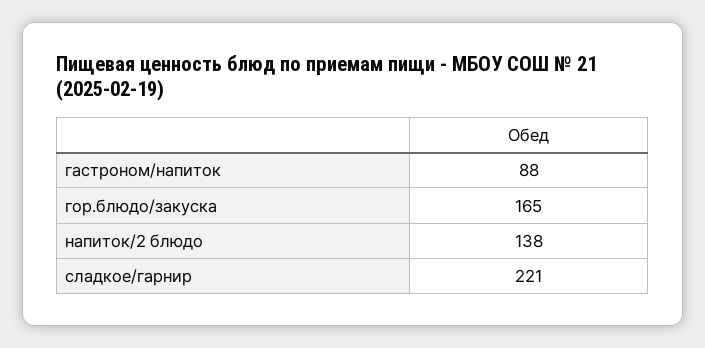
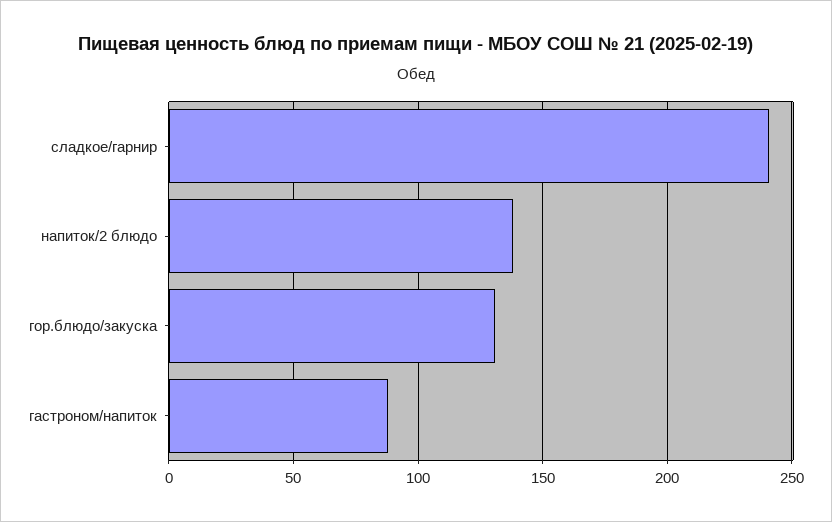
гор.блюдо/закуска: 165 -> 130
сладкое/гарнир: 221 -> 240

